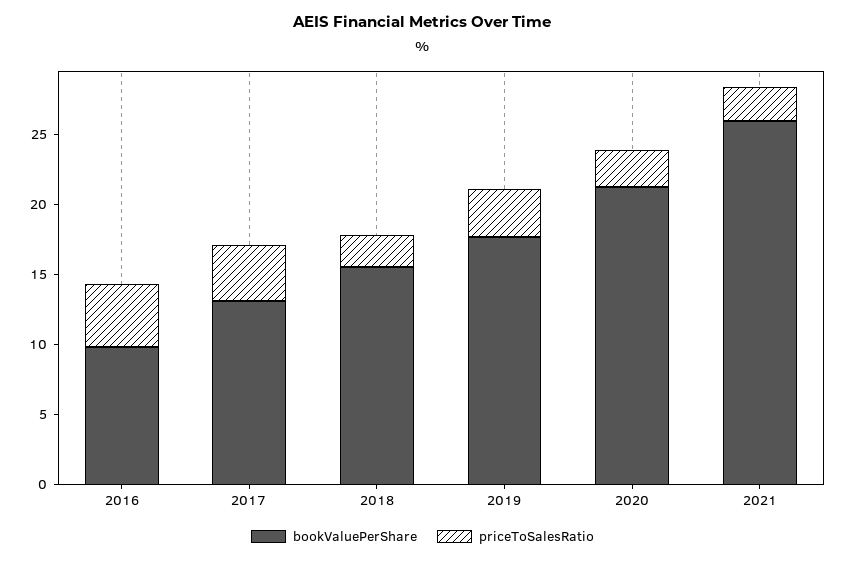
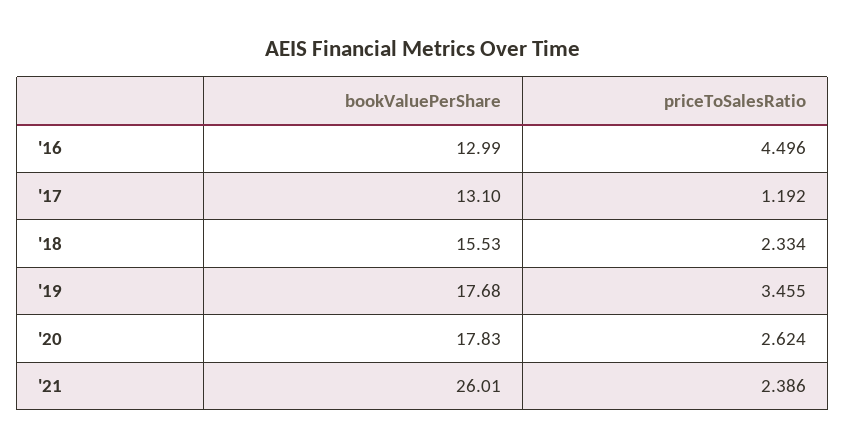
bookValuePerShare, 2016: 10 -> 12.99
priceToSalesRatio, 2017: 4 -> 1.192
bookValuePerShare, 2020: 21 -> 17.83

